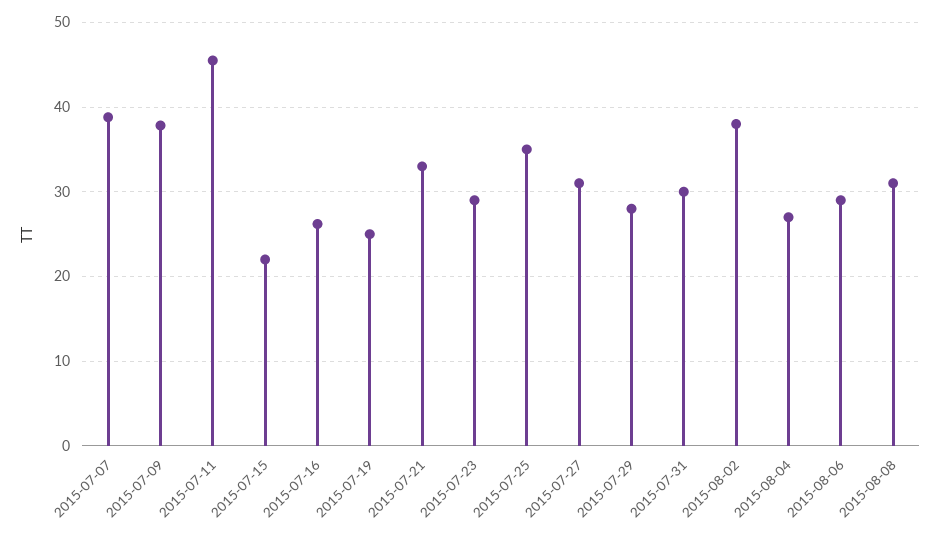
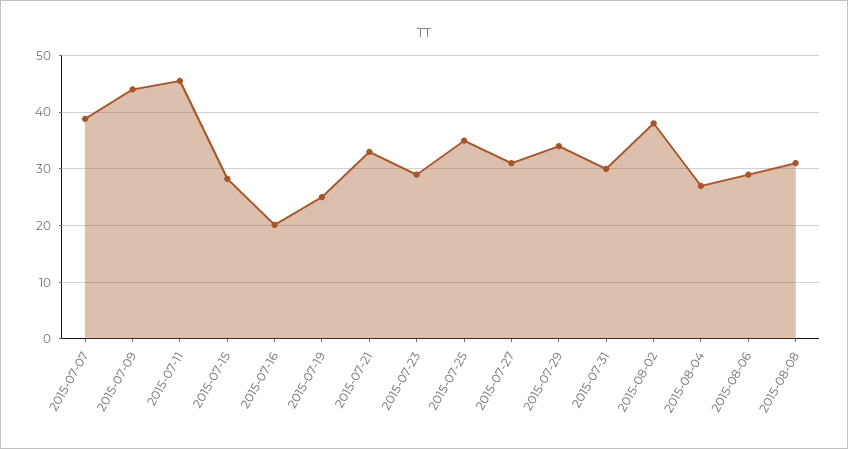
2015-07-09: 38 -> 44
2015-07-15: 22 -> 28
2015-07-16: 26 -> 20
2015-07-29: 28 -> 34

